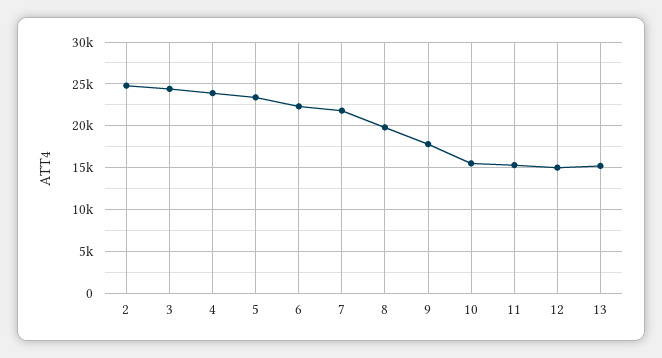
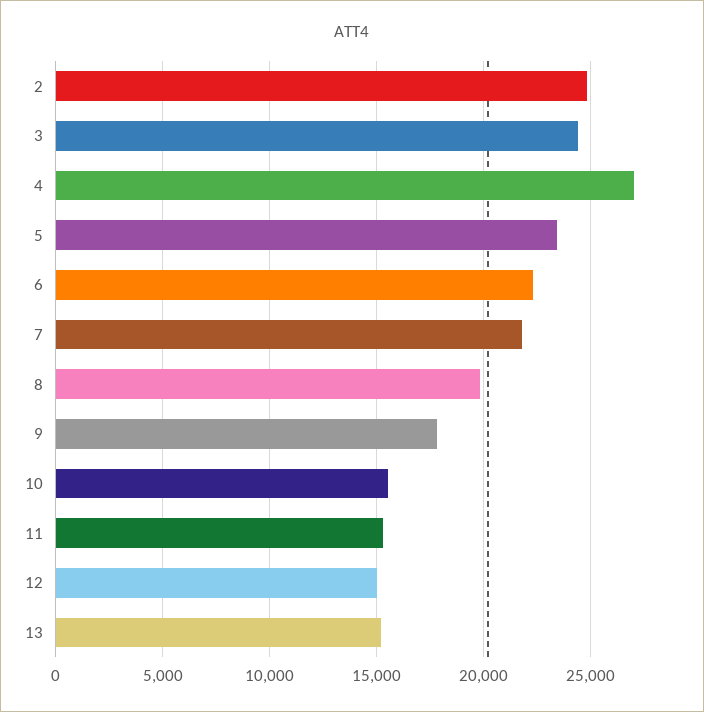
4: 24000 -> 27000

